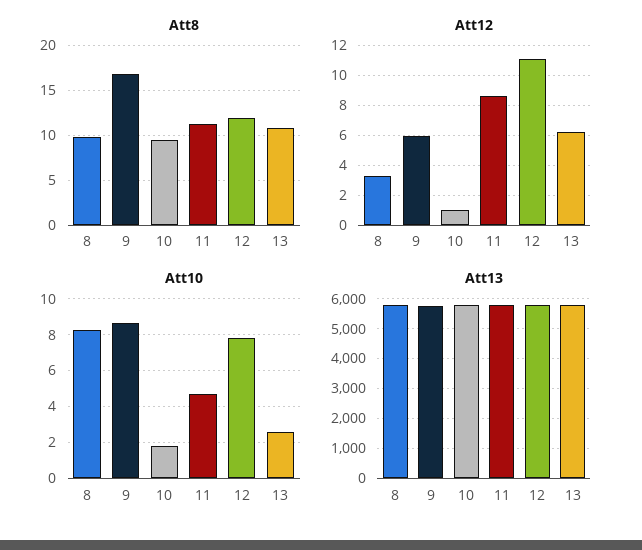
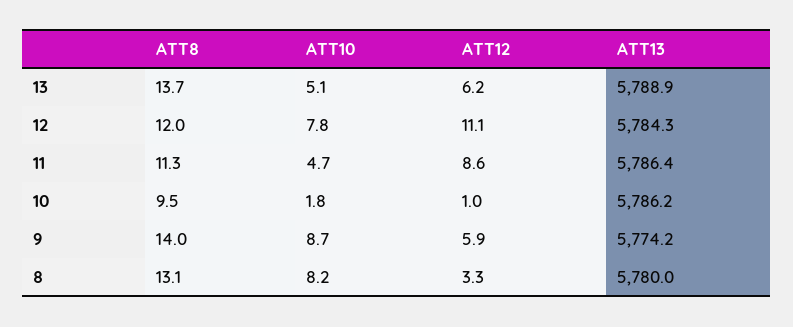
Att8, 8: 10 -> 13.1
Att8, 9: 17 -> 14
Att8, 13: 11 -> 13.7
Att10, 13: 2.5 -> 5.1

